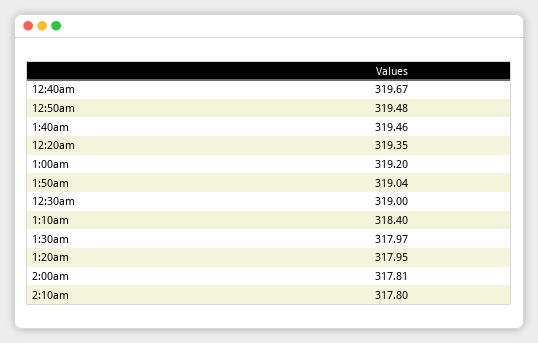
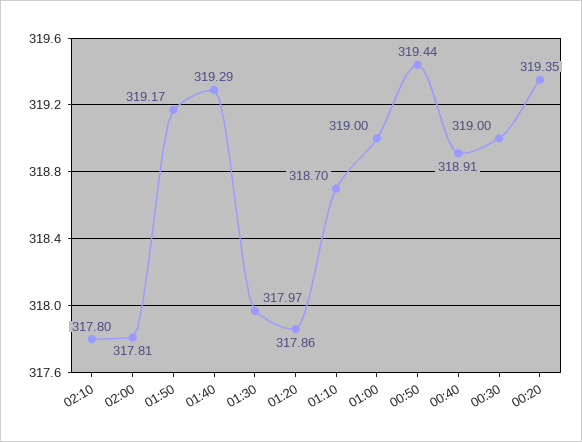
12:40am: 319.67 -> 318.91
12:50am: 319.48 -> 319.44
1:40am: 319.46 -> 319.29
1:00am: 319.2 -> 319
1:50am: 319.04 -> 319.17
1:10am: 318.4 -> 318.7
1:20am: 317.95 -> 317.86

